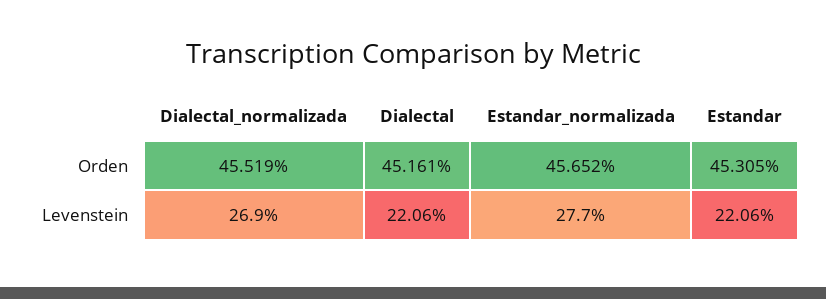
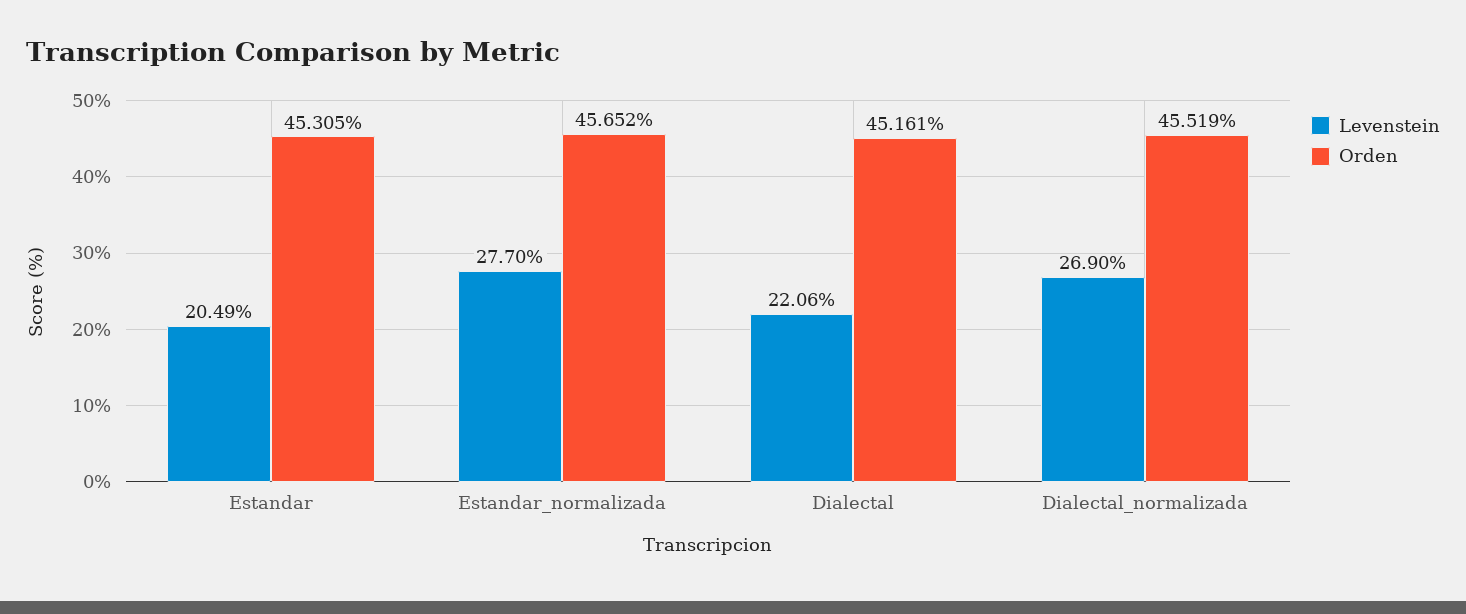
Levenstein, Estandar: 22.06 -> 20.49

